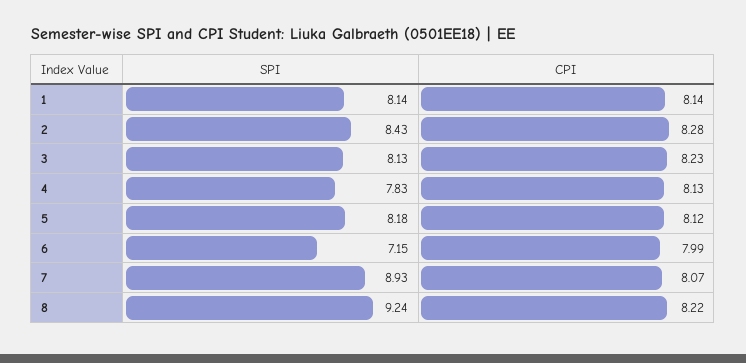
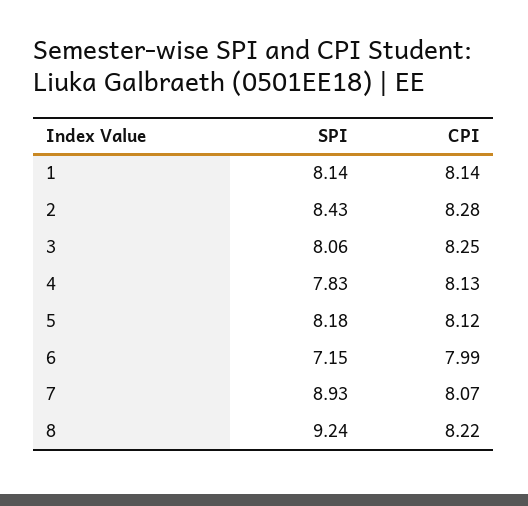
SPI, 3: 8.13 -> 8.06
CPI, 3: 8.23 -> 8.25

